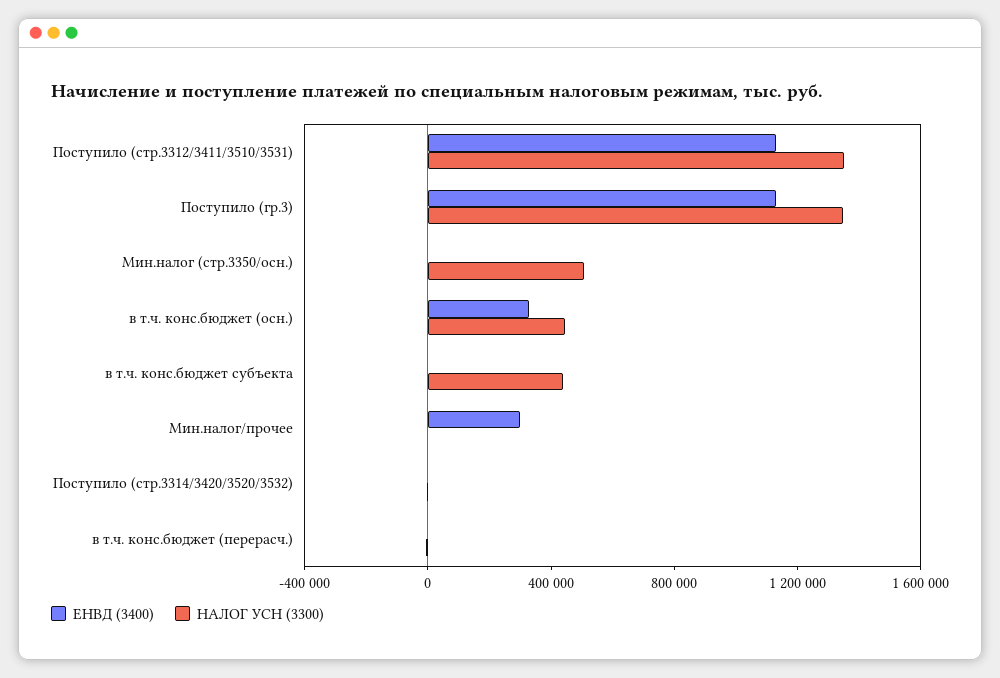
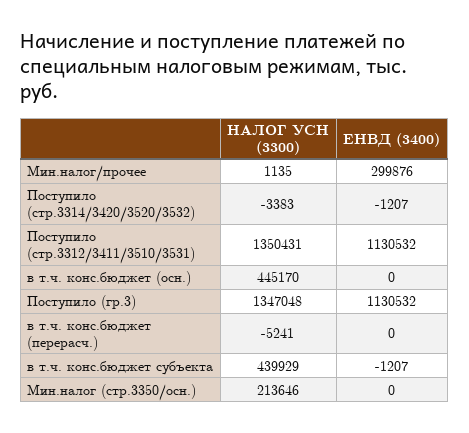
НАЛОГ УСН (3300), Мин.налог (стр.3350/осн.): 500000 -> 213646
ЕНВД (3400), в т.ч. конс.бюджет (осн.): 300000 -> 0

